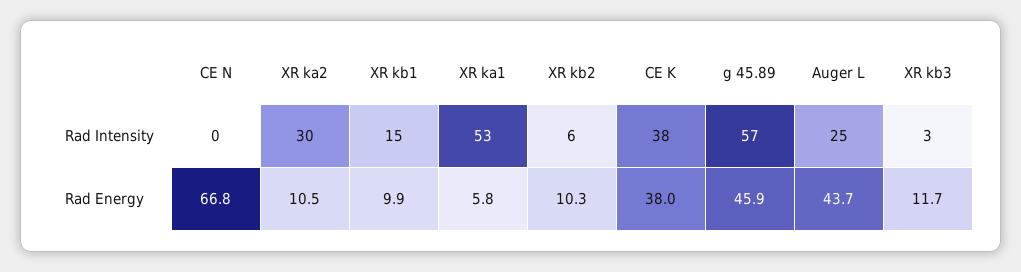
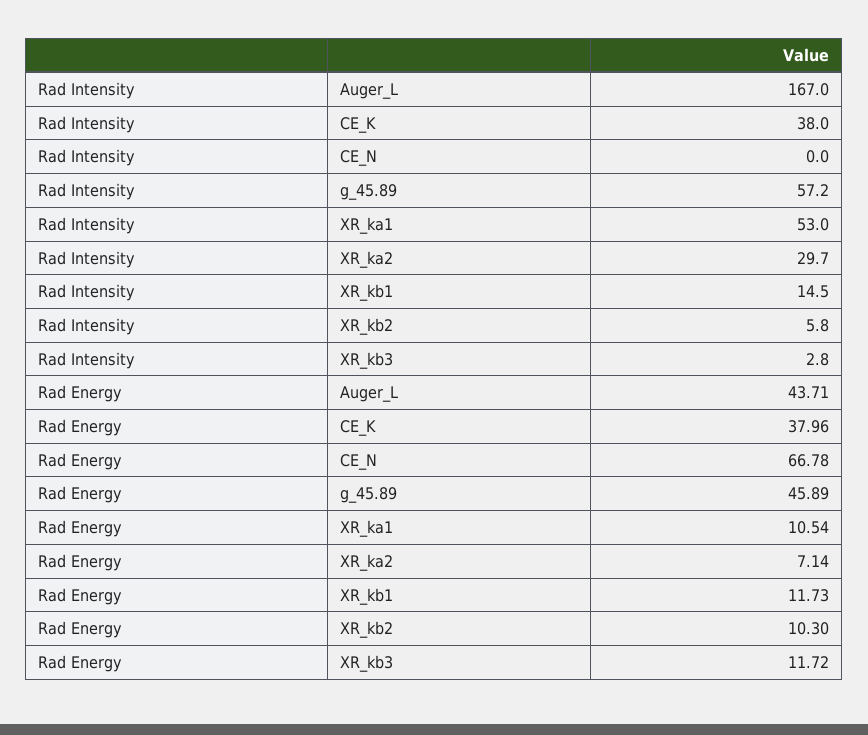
Auger L, Rad Intensity: 25 -> 167
XR ka2, Rad Energy: 10.5 -> 7.14
XR kb1, Rad Energy: 9.9 -> 11.73
XR ka1, Rad Energy: 5.8 -> 10.54

